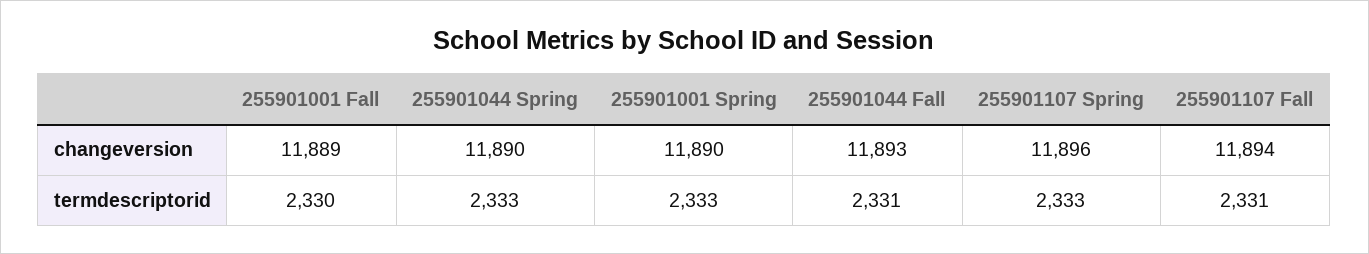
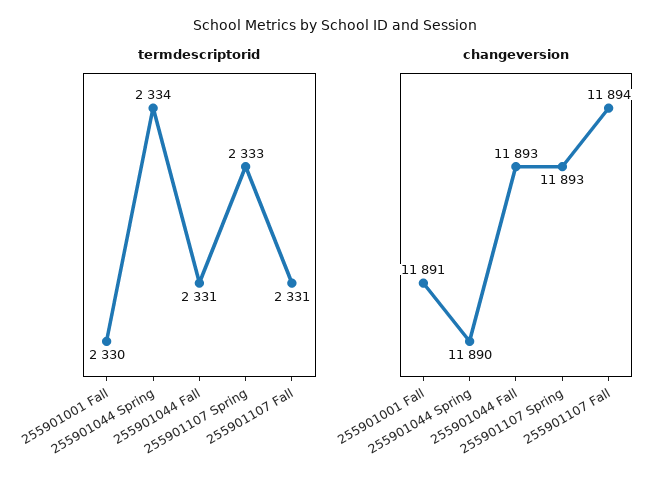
changeversion, 255901001 Fall: 11889 -> 11891
changeversion, 255901001 Spring: 11890 -> none
changeversion, 255901107 Spring: 11896 -> 11893
termdescriptorid, 255901044 Spring: 2333 -> 2334
termdescriptorid, 255901001 Spring: 2333 -> none

